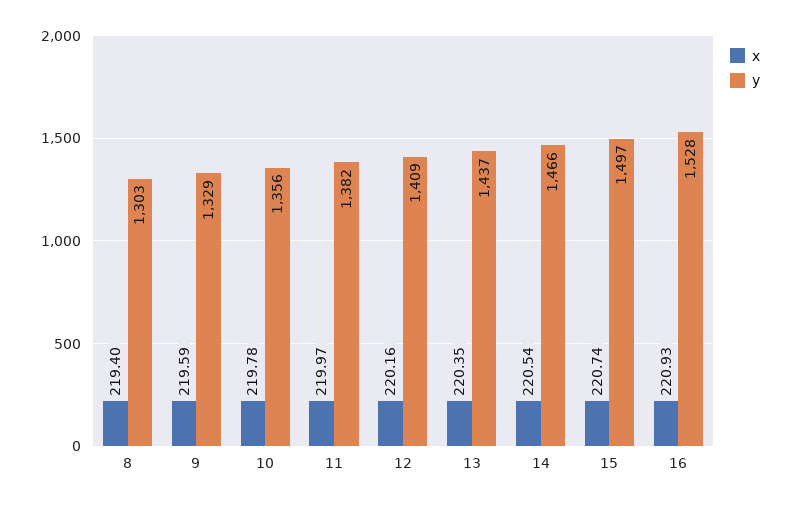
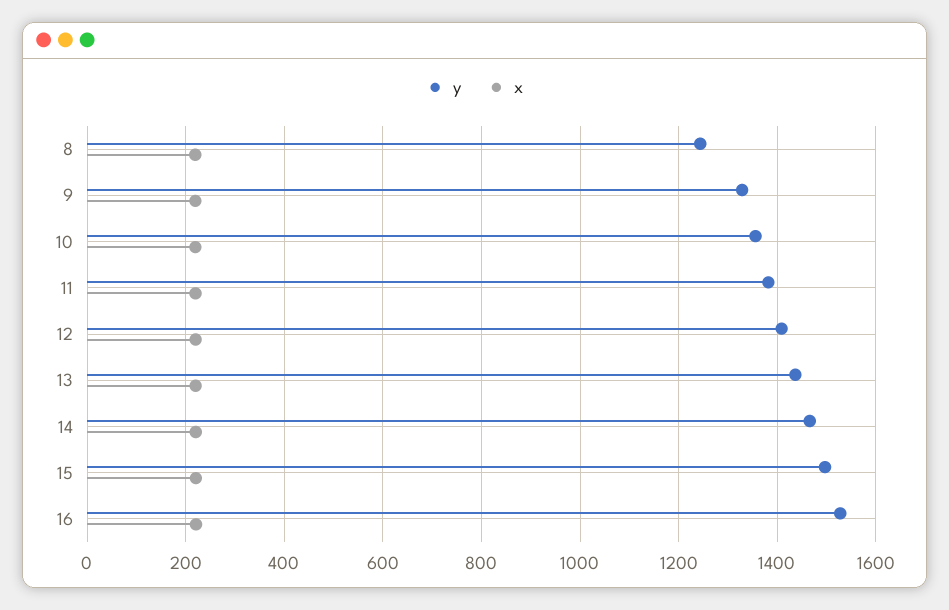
y, 8: 1303 -> 1240

